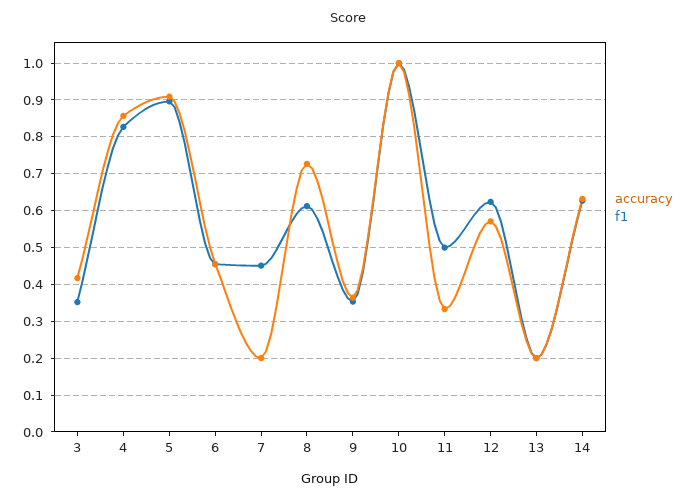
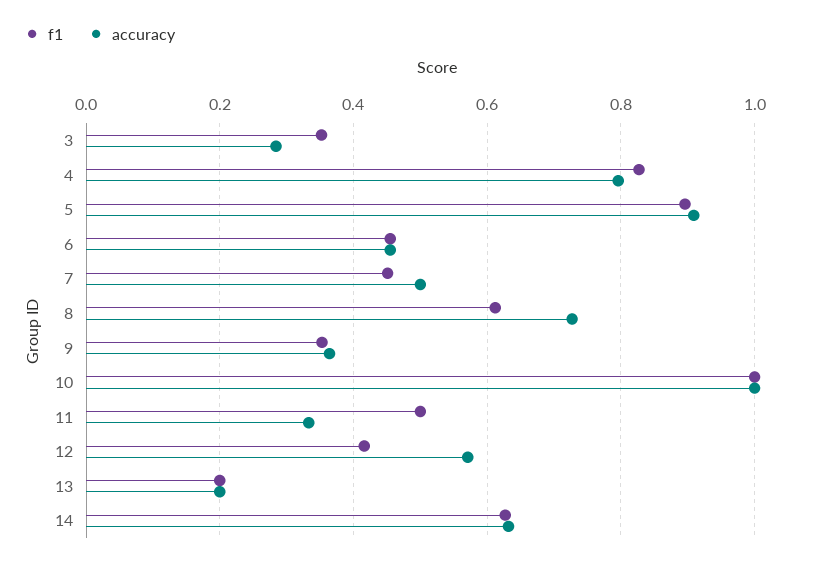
accuracy, 3: 0.42 -> 0.28
accuracy, 4: 0.86 -> 0.8
accuracy, 7: 0.2 -> 0.5
f1, 12: 0.62 -> 0.42

